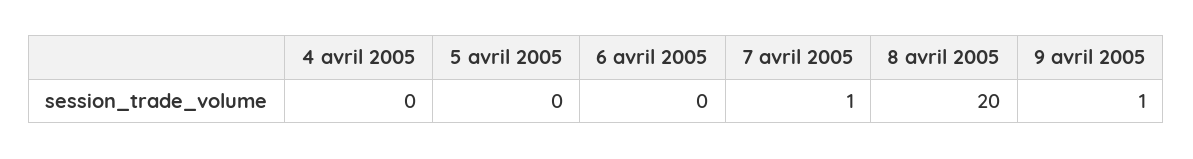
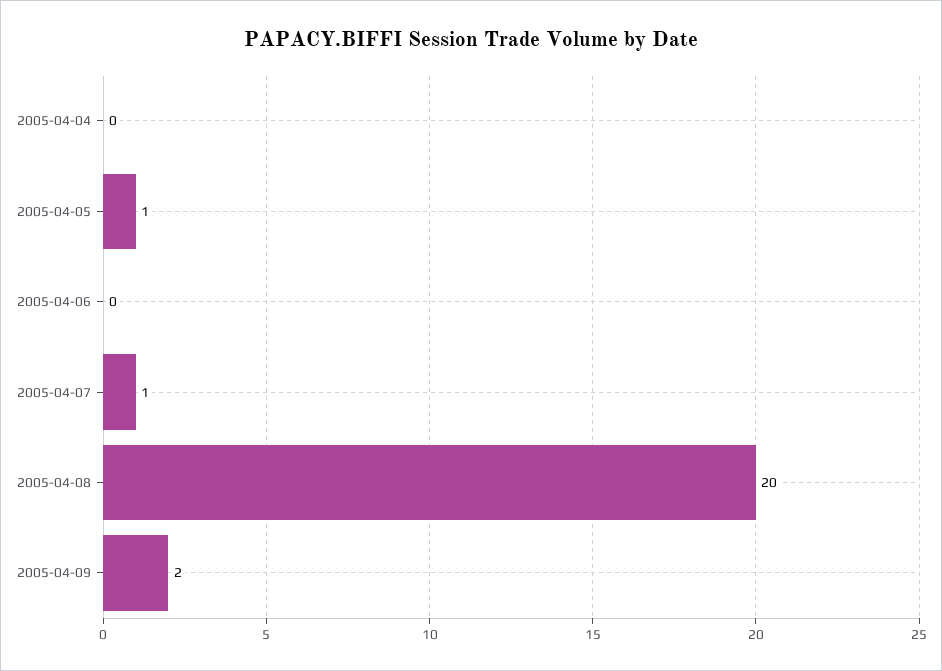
5 avril 2005: 0 -> 1
9 avril 2005: 1 -> 2

